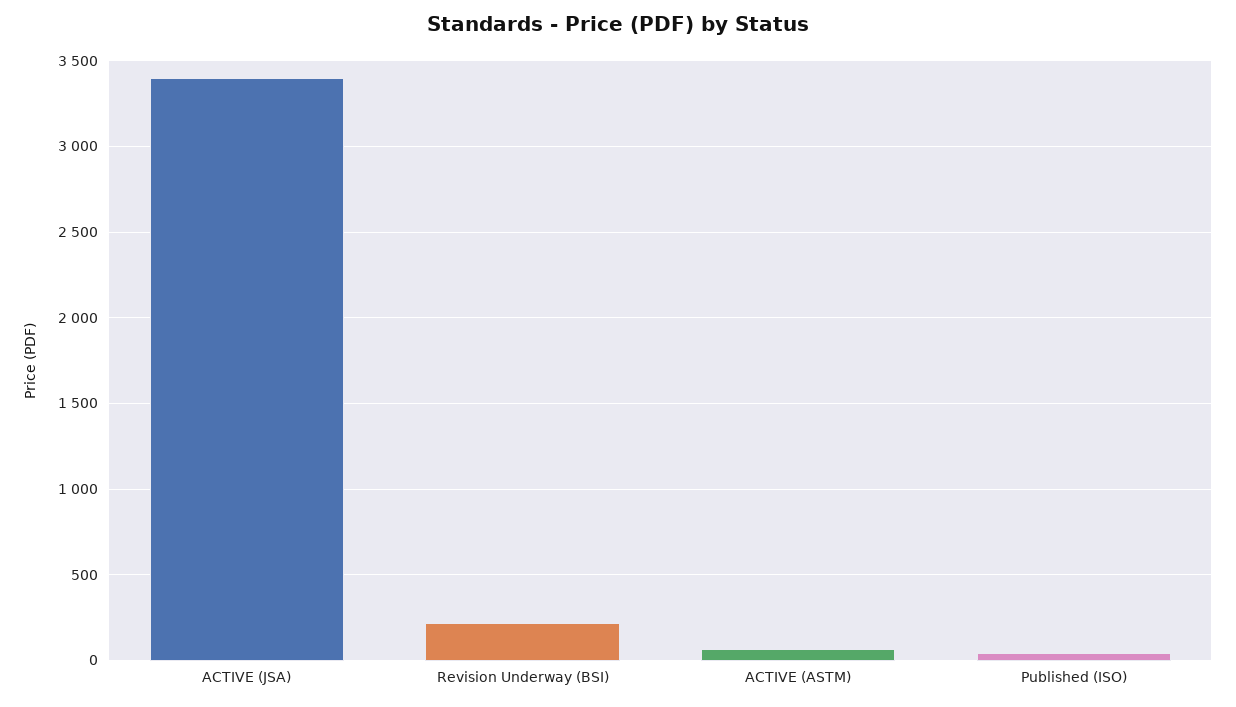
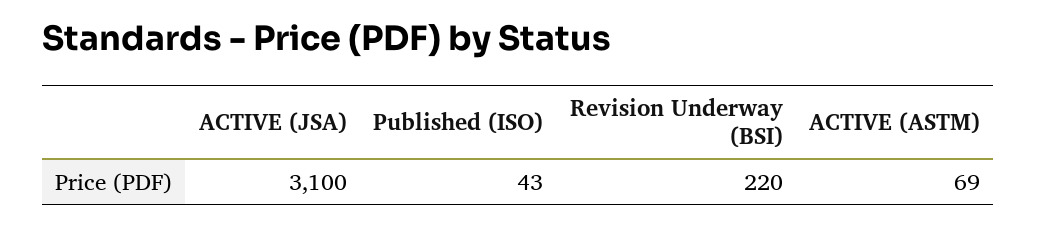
ACTIVE (JSA): 3400 -> 3100

